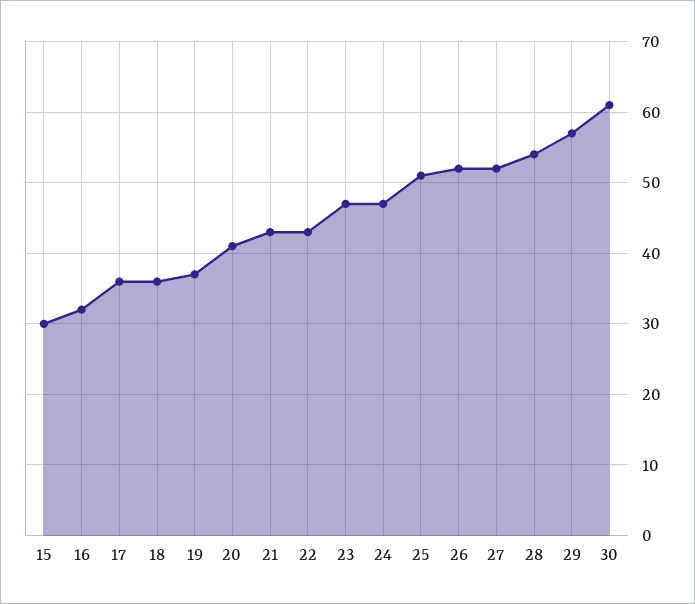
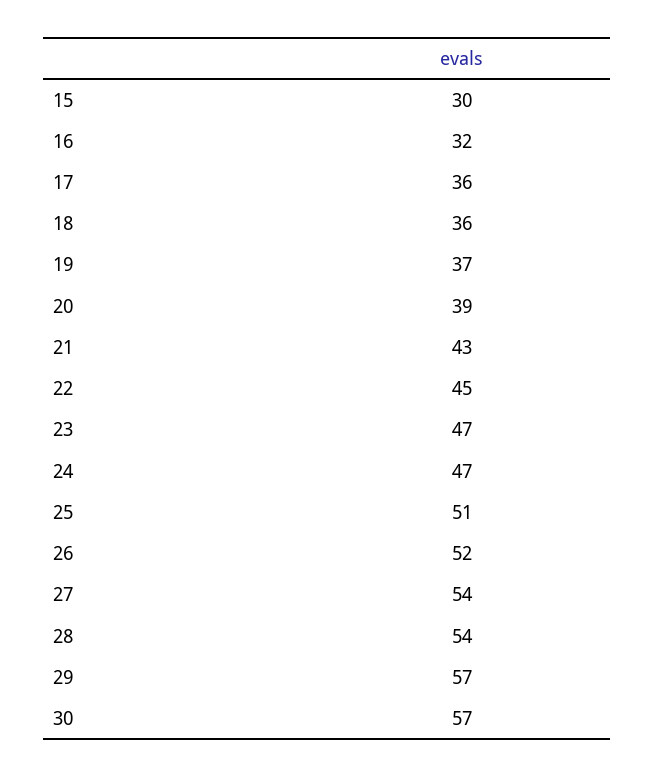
20: 41 -> 39
22: 43 -> 45
27: 52 -> 54
30: 61 -> 57

